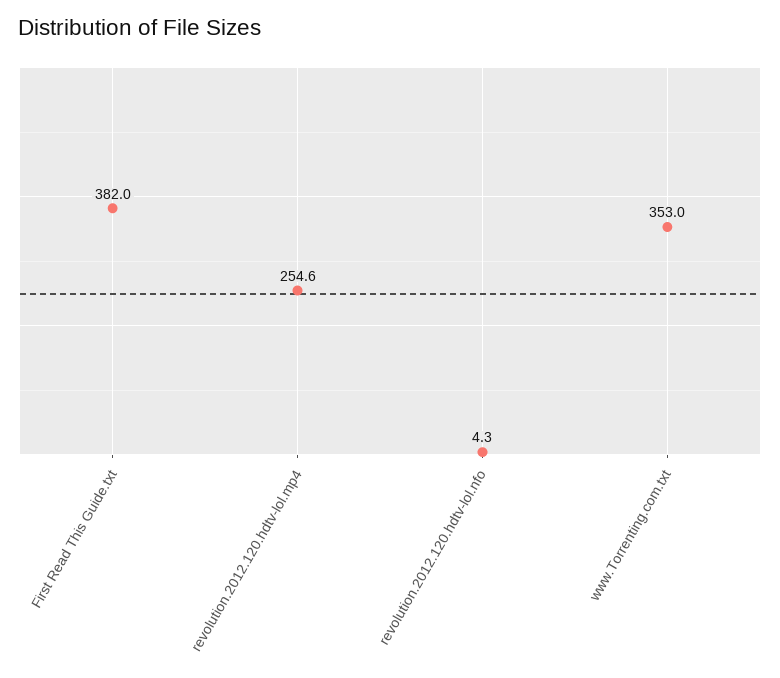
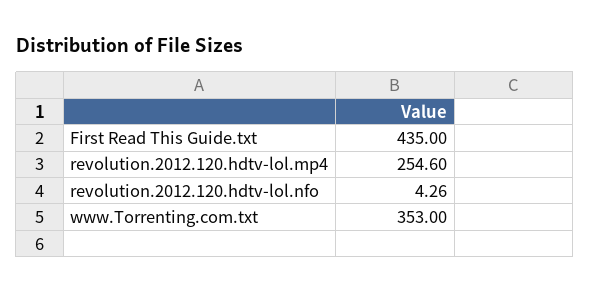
First Read This Guide.txt: 382 -> 435

